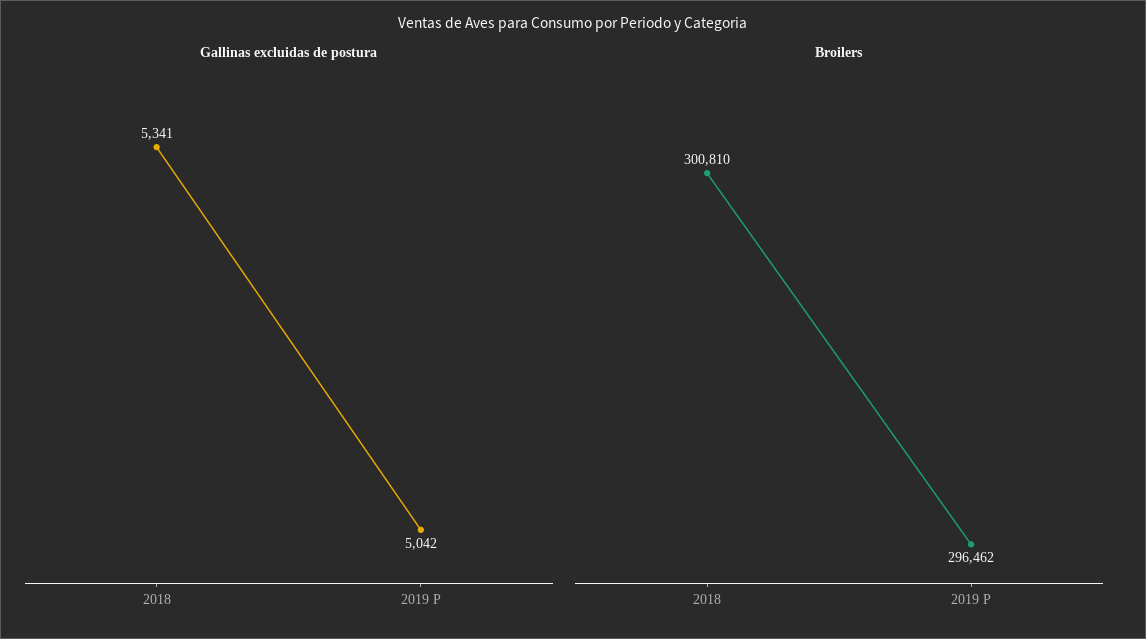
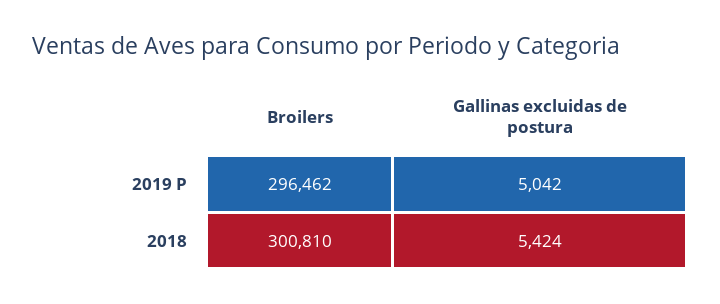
Gallinas excluidas de postura, 2018: 5341 -> 5424

